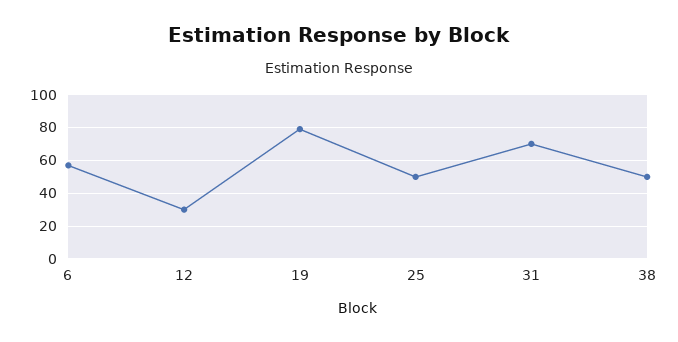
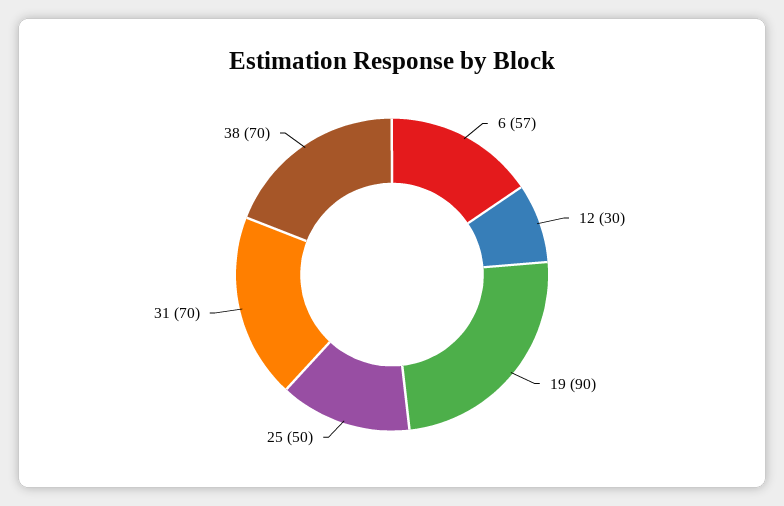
19: 80 -> 90
38: 50 -> 70

